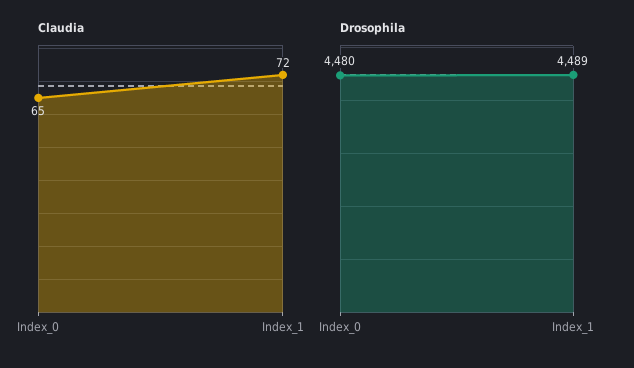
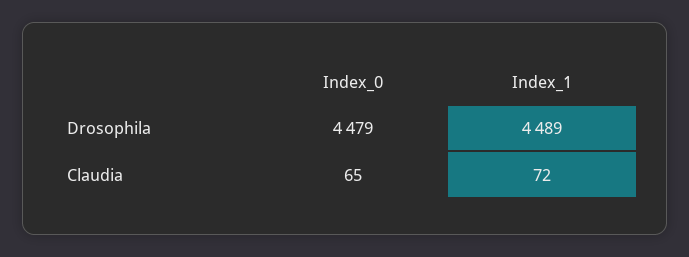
Drosophila, Index_0: 4480 -> 4479

